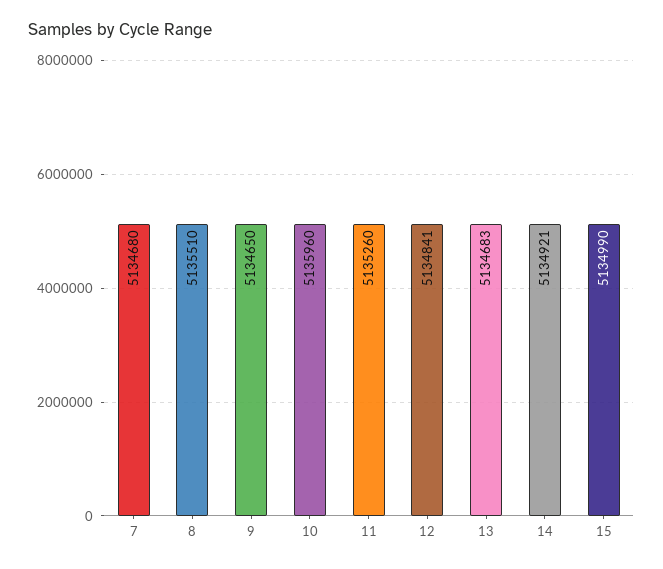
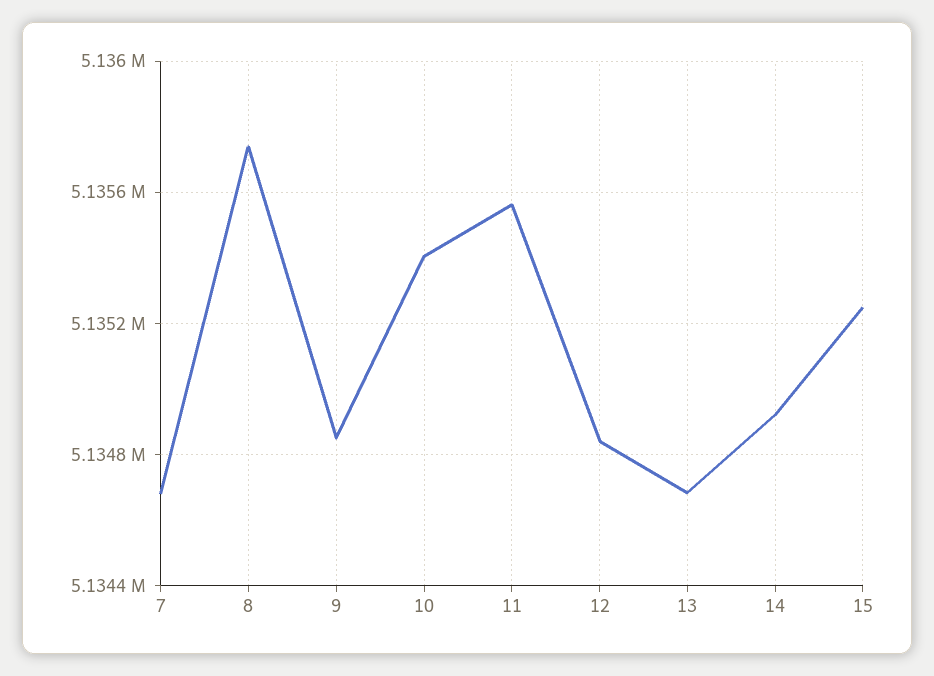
8: 5135510 -> 5135750
9: 5134650 -> 5134850
10: 5135960 -> 5135400
11: 5135260 -> 5135550
15: 5134990 -> 5135250

